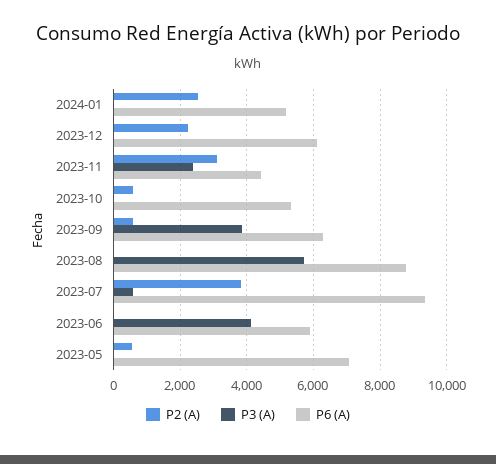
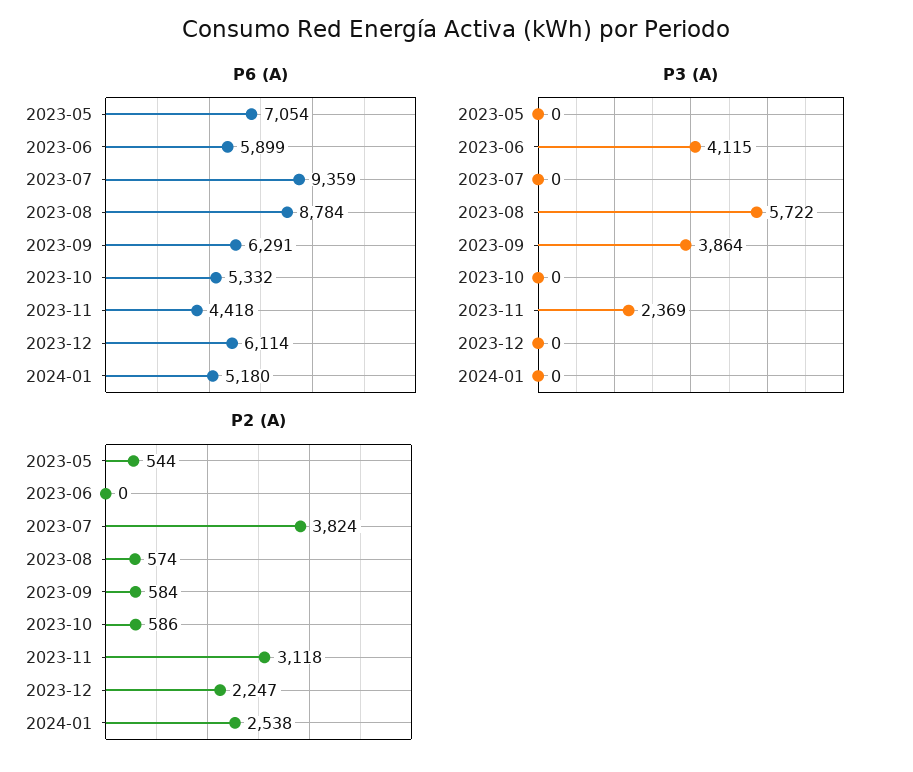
P2 (A), 2023-08: 0 -> 574
P3 (A), 2023-07: 600 -> 0

